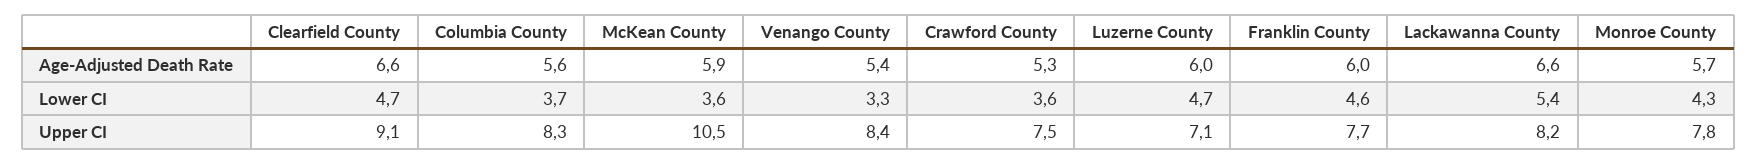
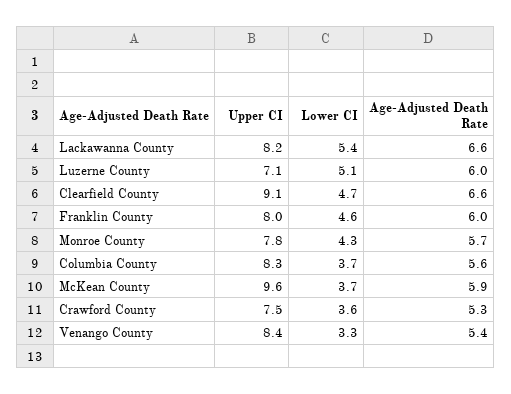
McKean County, Lower CI: 3.6 -> 3.7
Luzerne County, Lower CI: 4.7 -> 5.1
McKean County, Upper CI: 10.5 -> 9.6
Franklin County, Upper CI: 7.7 -> 8

